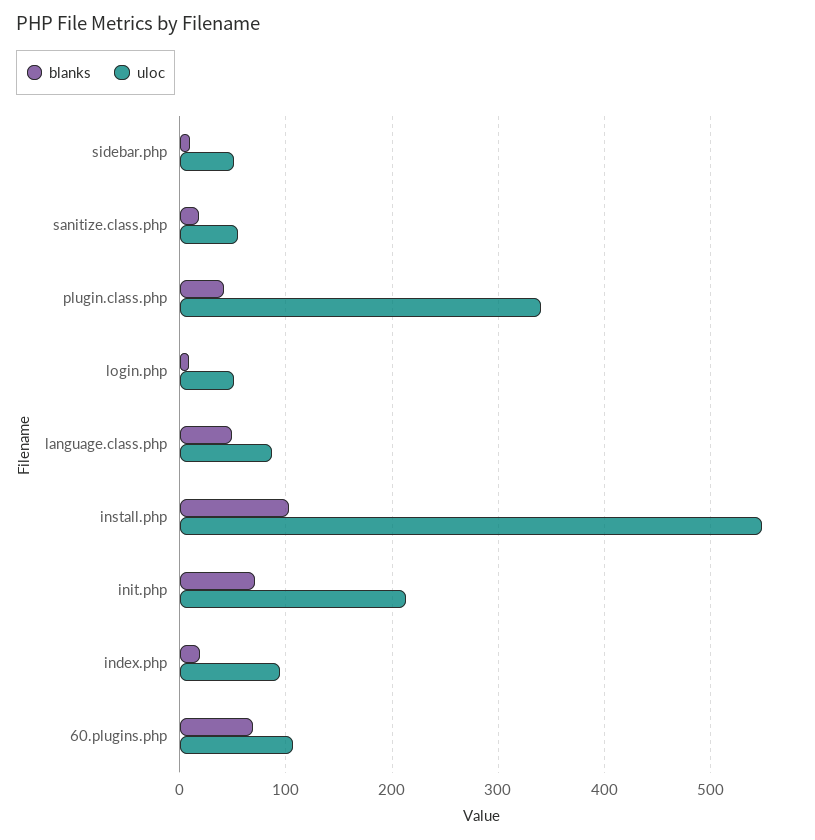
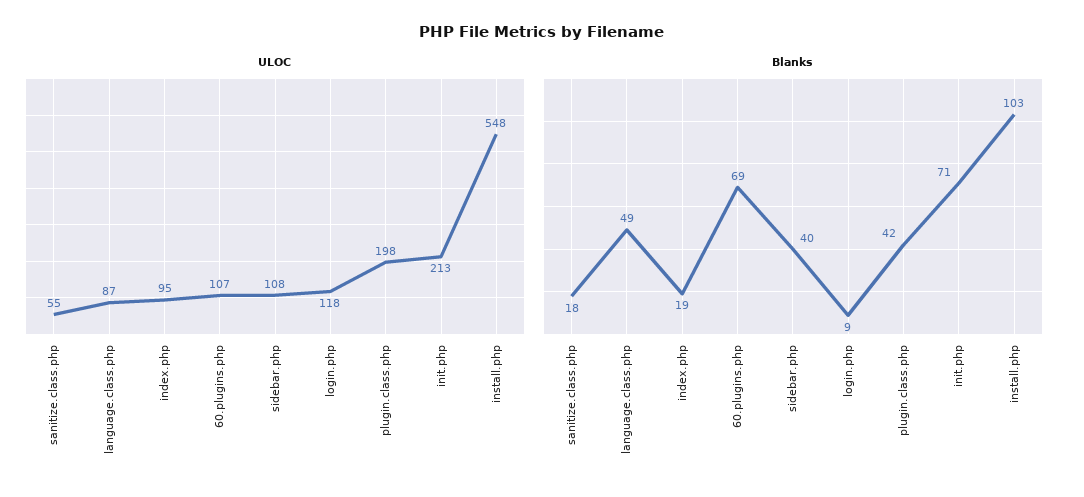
blanks, sidebar.php: 10 -> 40
uloc, sidebar.php: 50 -> 108
uloc, plugin.class.php: 340 -> 198
uloc, login.php: 50 -> 118

